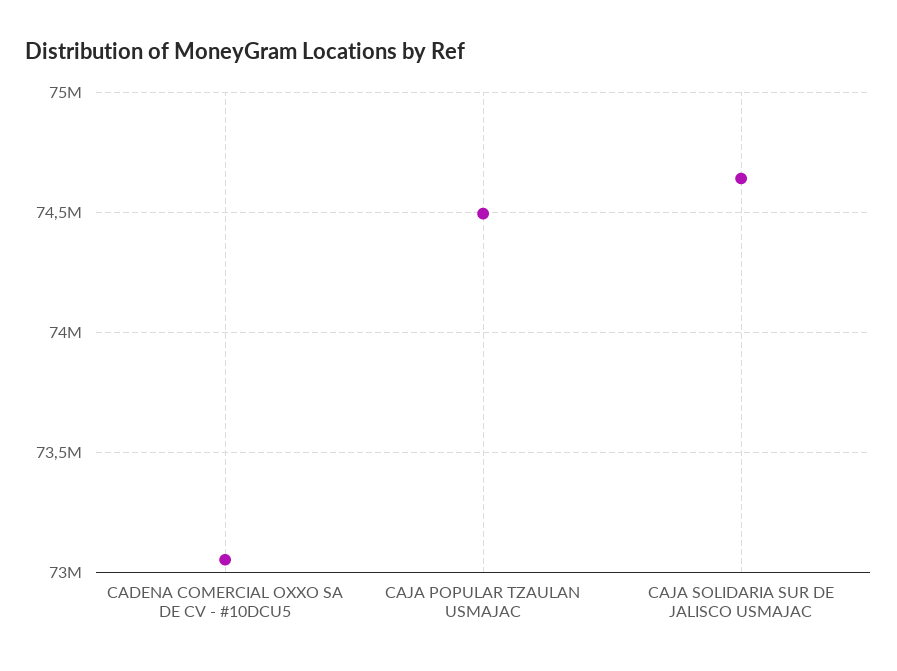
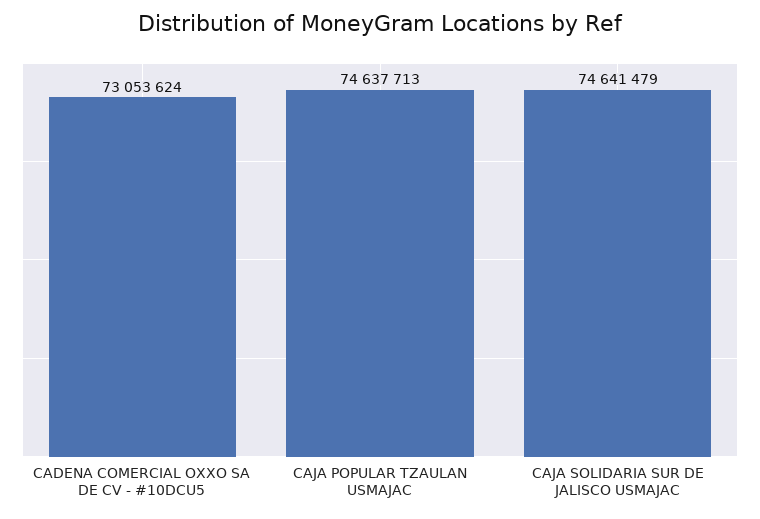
CAJA POPULAR TZAULAN USMAJAC: 74500000 -> 74637713

